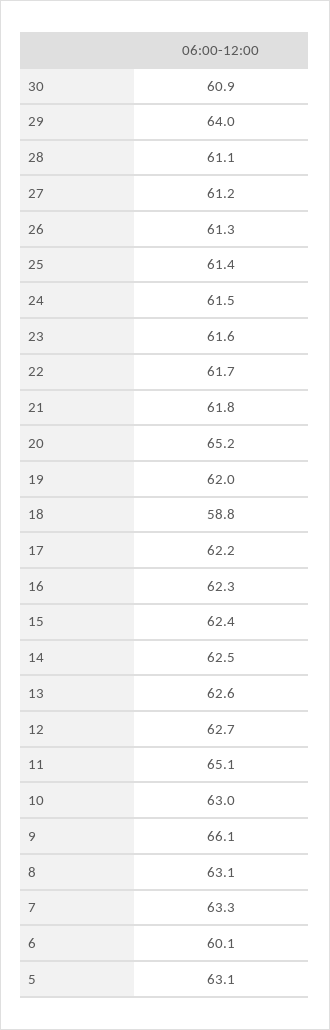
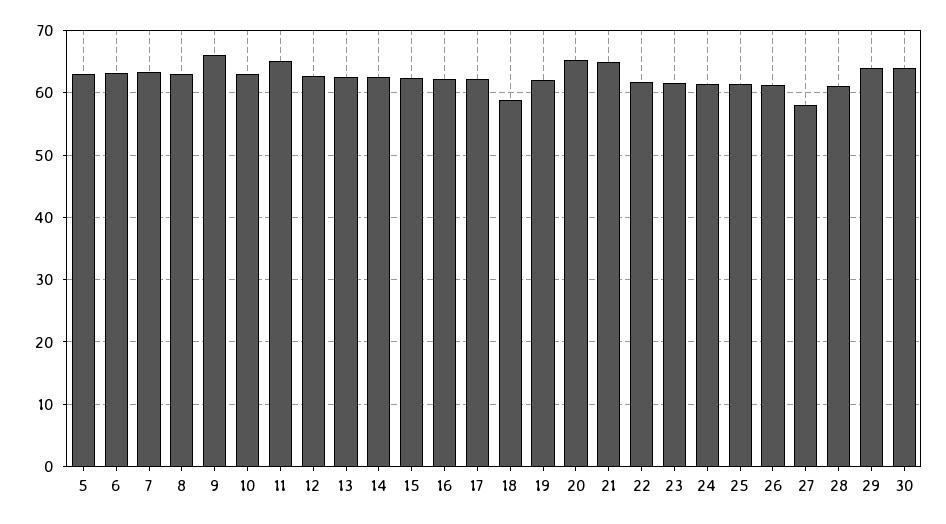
30: 60.9 -> 64
27: 61.2 -> 58
21: 61.8 -> 65
6: 60.1 -> 63

